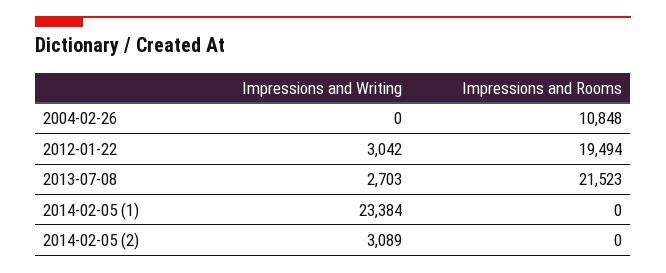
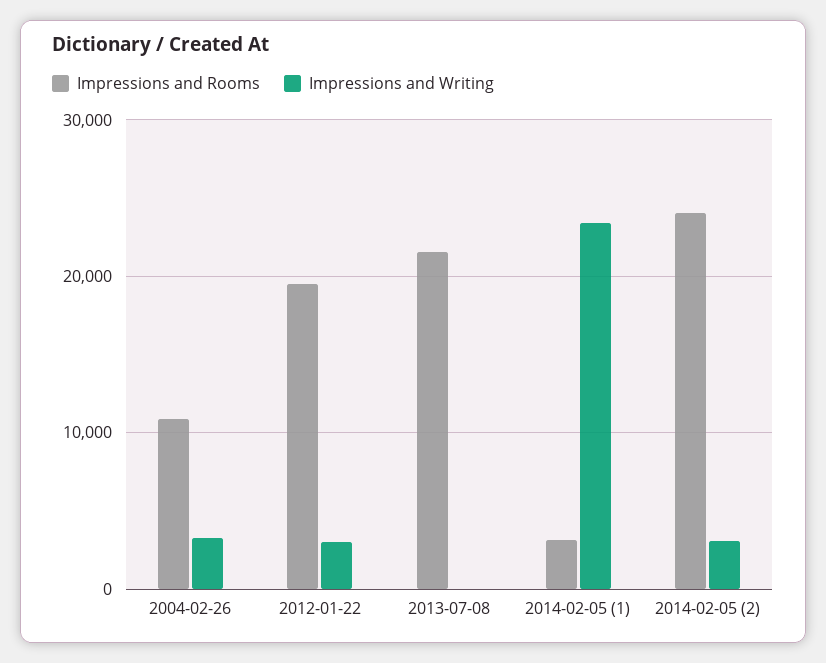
Impressions and Writing, 2004-02-26: 0 -> 3000
Impressions and Writing, 2013-07-08: 2703 -> 0
Impressions and Rooms, 2014-02-05 (1): 0 -> 3000
Impressions and Rooms, 2014-02-05 (2): 0 -> 24000

